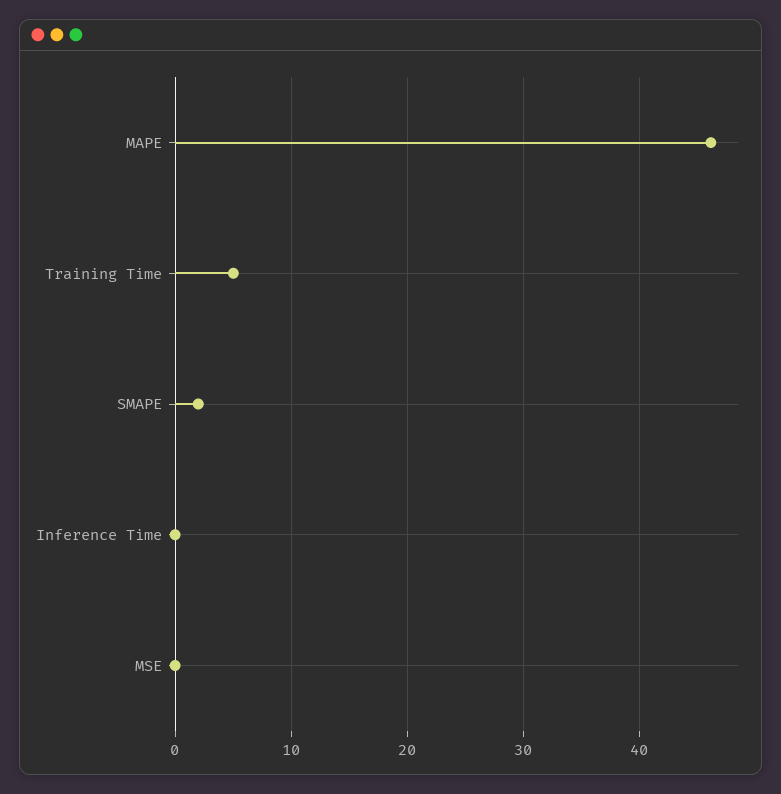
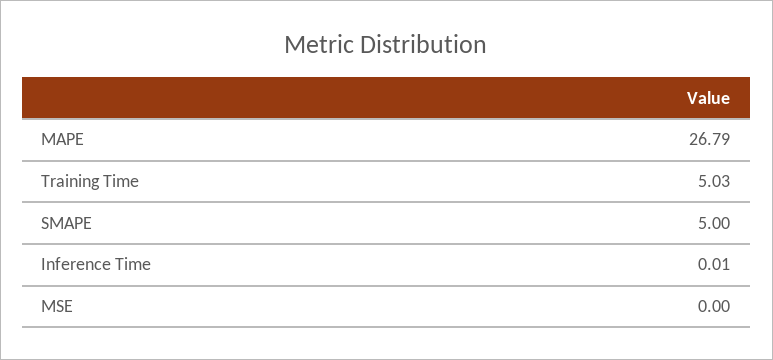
MAPE: 46 -> 26.79
SMAPE: 2 -> 5

